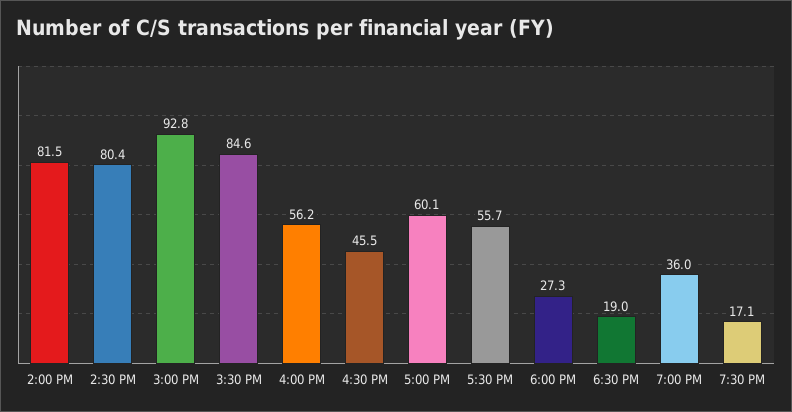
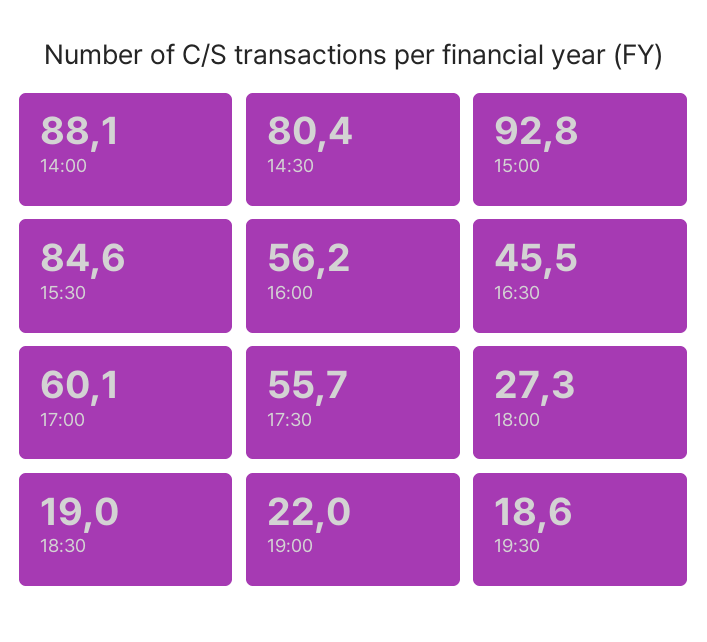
2:00 PM: 81.5 -> 88.1
7:00 PM: 36 -> 22
7:30 PM: 17.1 -> 18.6

